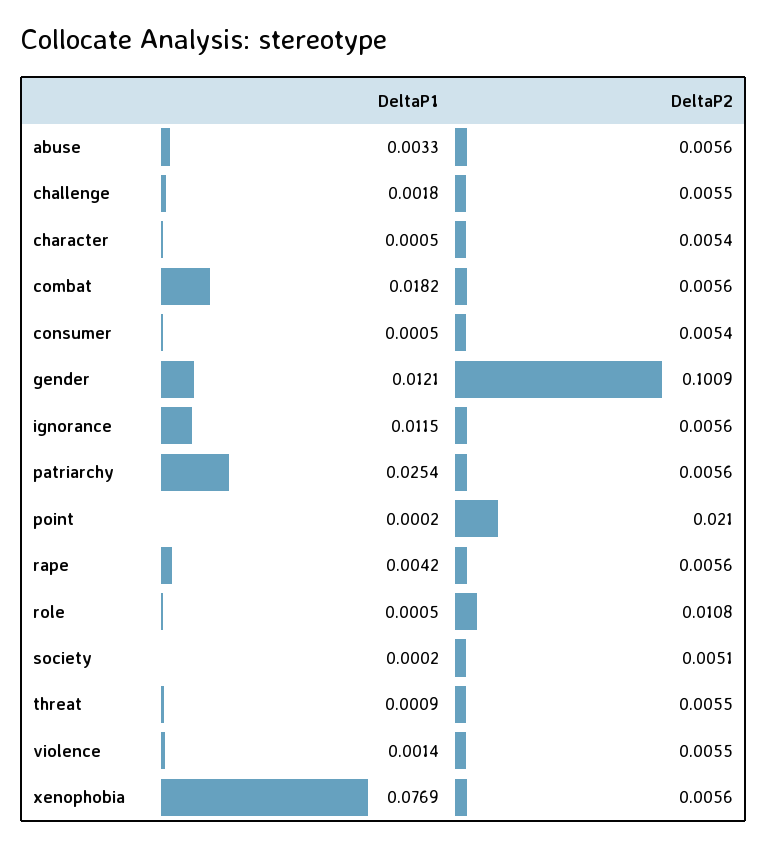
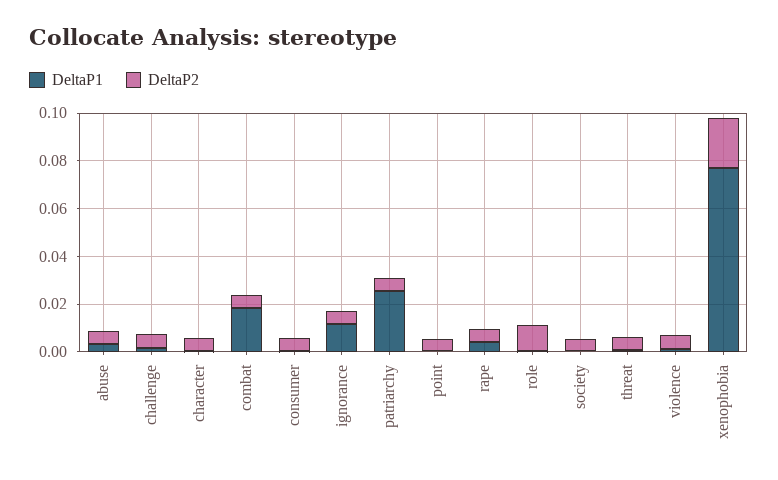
DeltaP1, gender: 0.0121 -> none
DeltaP2, gender: 0.1009 -> none
DeltaP2, point: 0.021 -> 0.005
DeltaP2, xenophobia: 0.0056 -> 0.02

